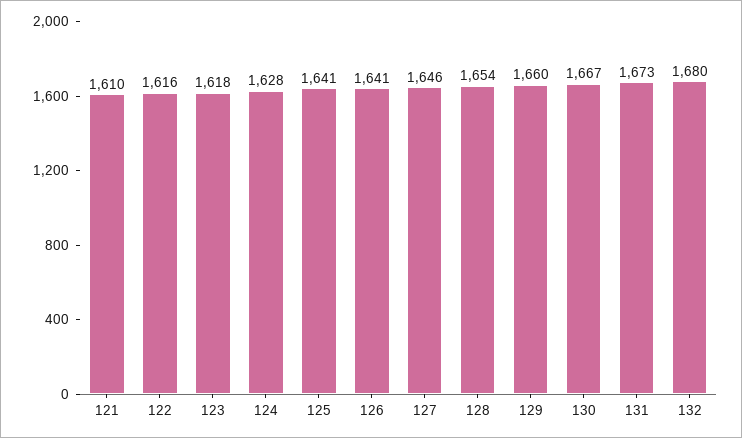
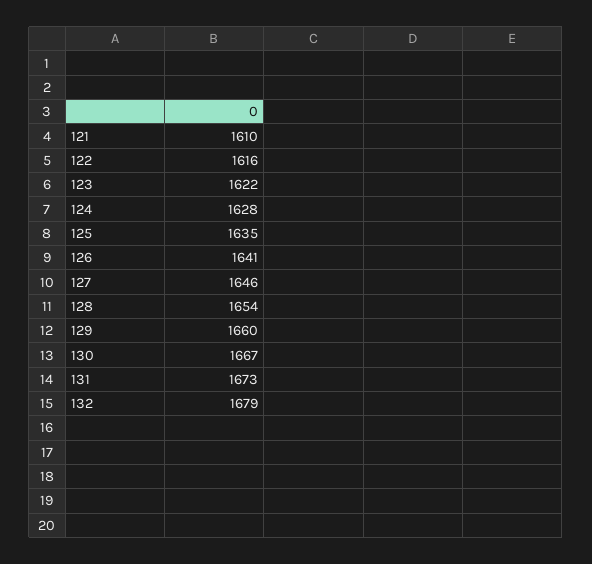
123: 1618 -> 1622
125: 1641 -> 1635
132: 1680 -> 1679

